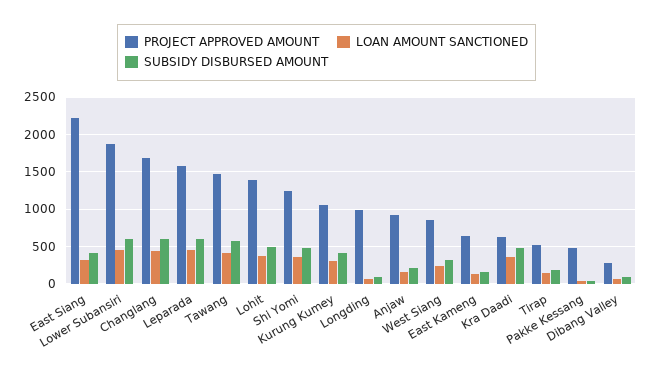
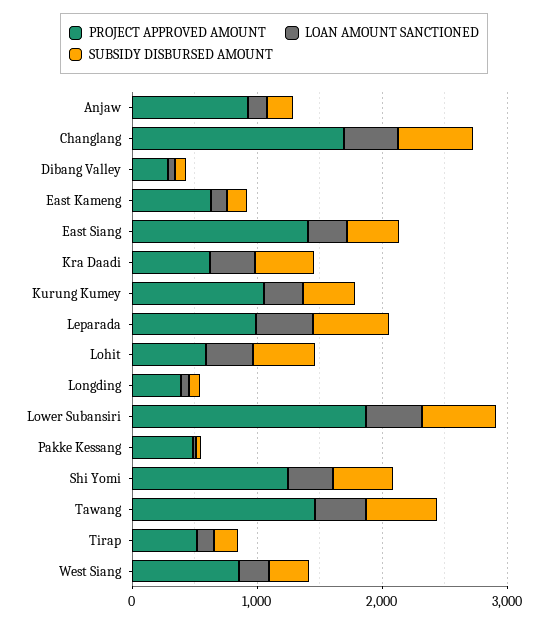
PROJECT APPROVED AMOUNT, East Siang: 2200 -> 1400
PROJECT APPROVED AMOUNT, Leparada: 1600 -> 1000
PROJECT APPROVED AMOUNT, Lohit: 1400 -> 600
PROJECT APPROVED AMOUNT, Longding: 1000 -> 400

